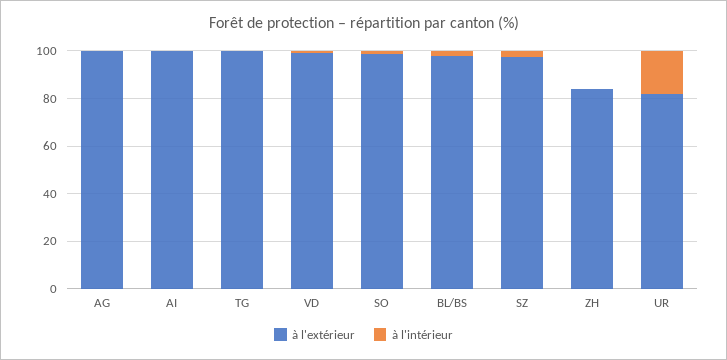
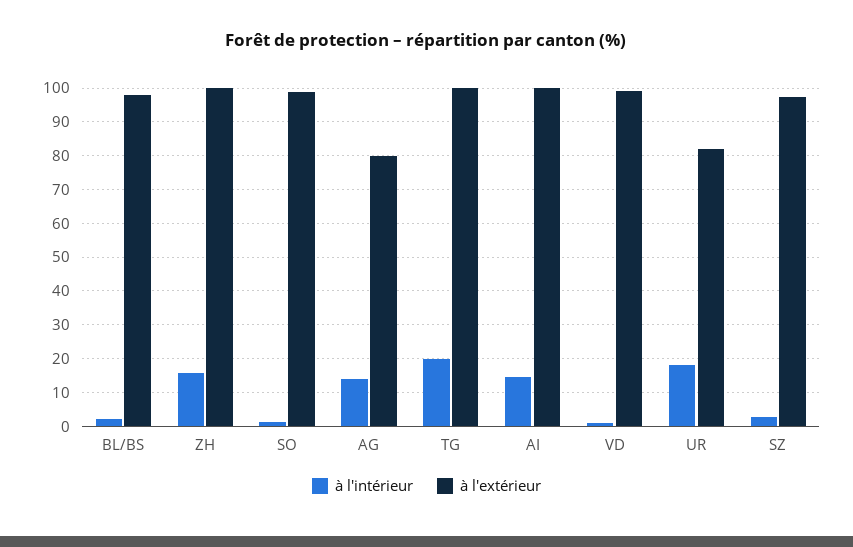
à l'extérieur, AG: 100 -> 80
à l'intérieur, AG: 0 -> 14
à l'intérieur, AI: 0 -> 14
à l'intérieur, TG: 0 -> 20
à l'extérieur, ZH: 85 -> 100
à l'intérieur, ZH: 0 -> 16

